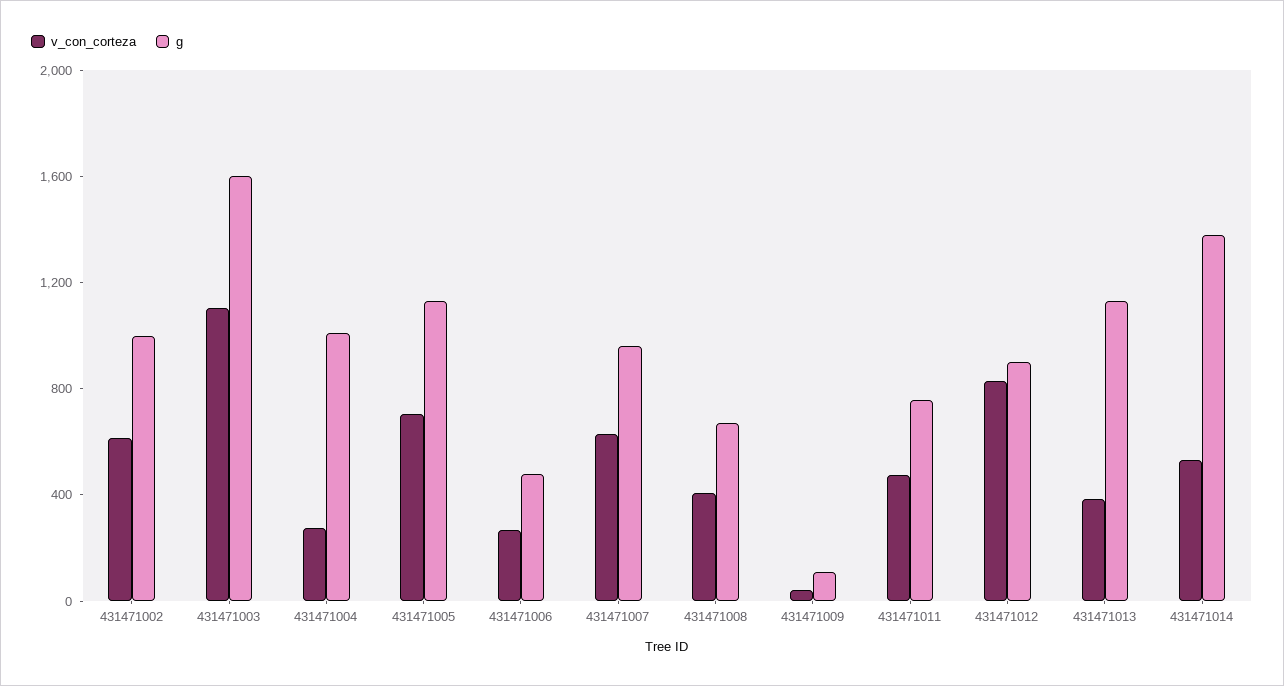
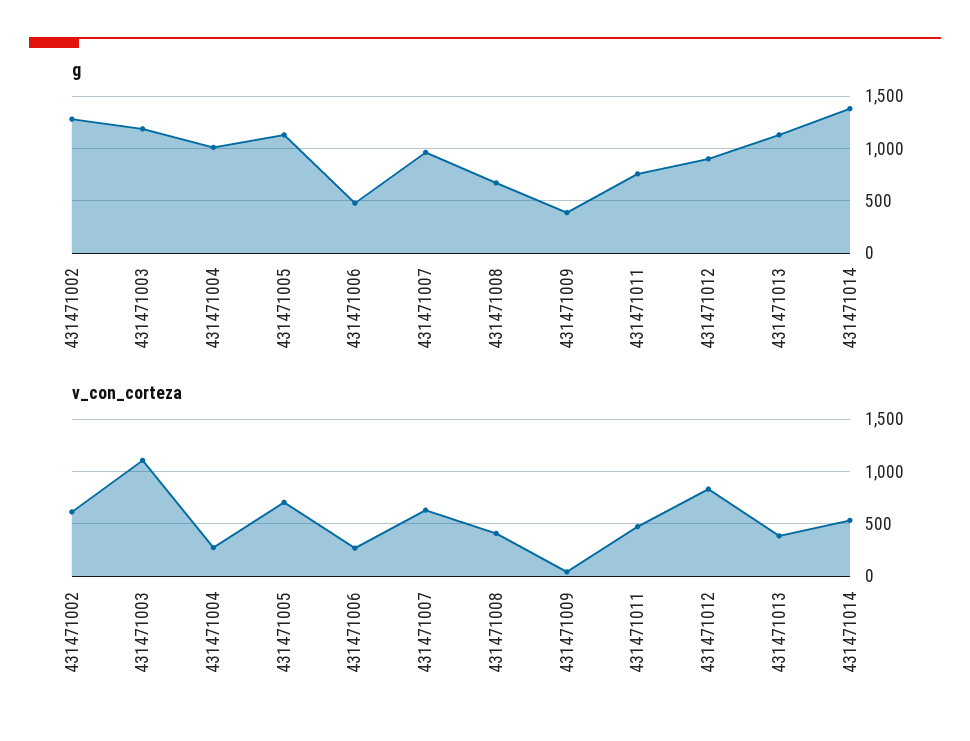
g, 431471002: 1000 -> 1300
g, 431471003: 1600 -> 1200
g, 431471009: 100 -> 400

